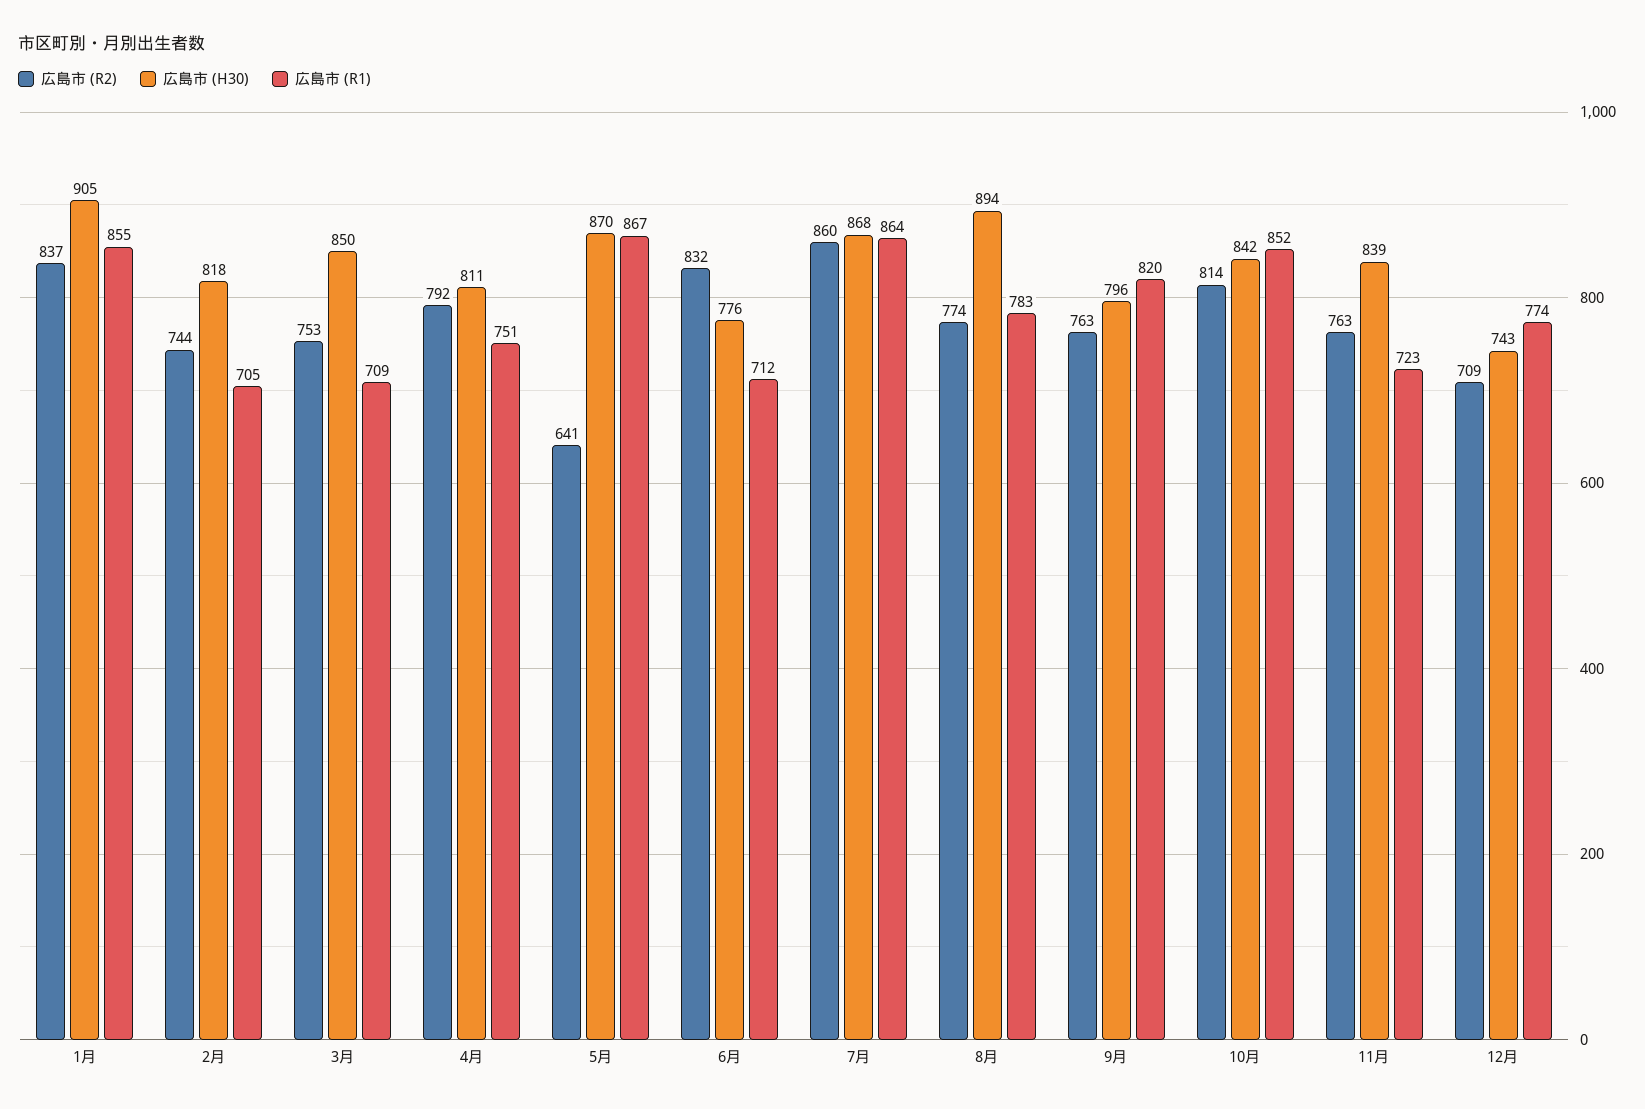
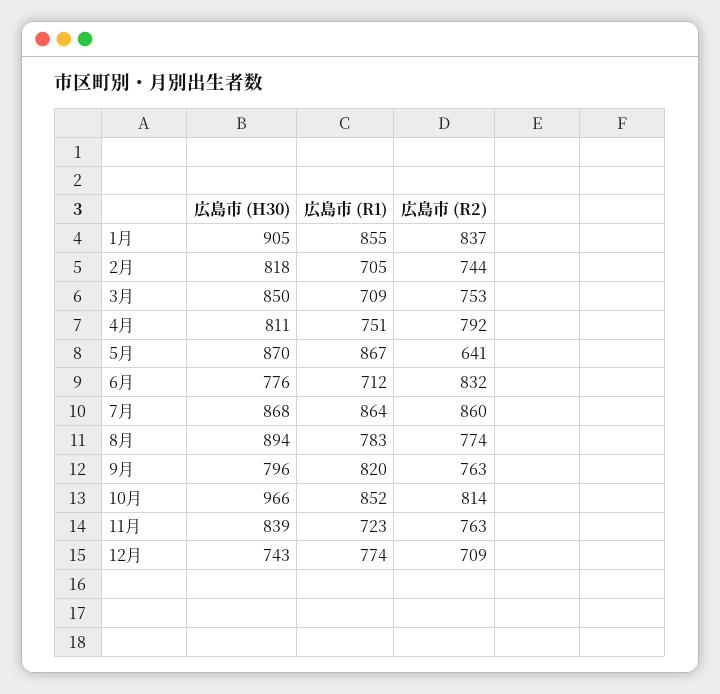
広島市 (H30), 10月: 842 -> 966

